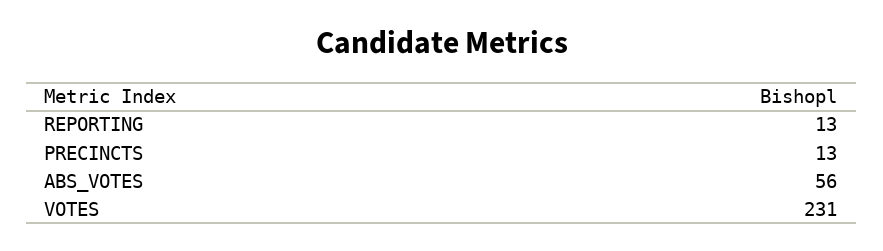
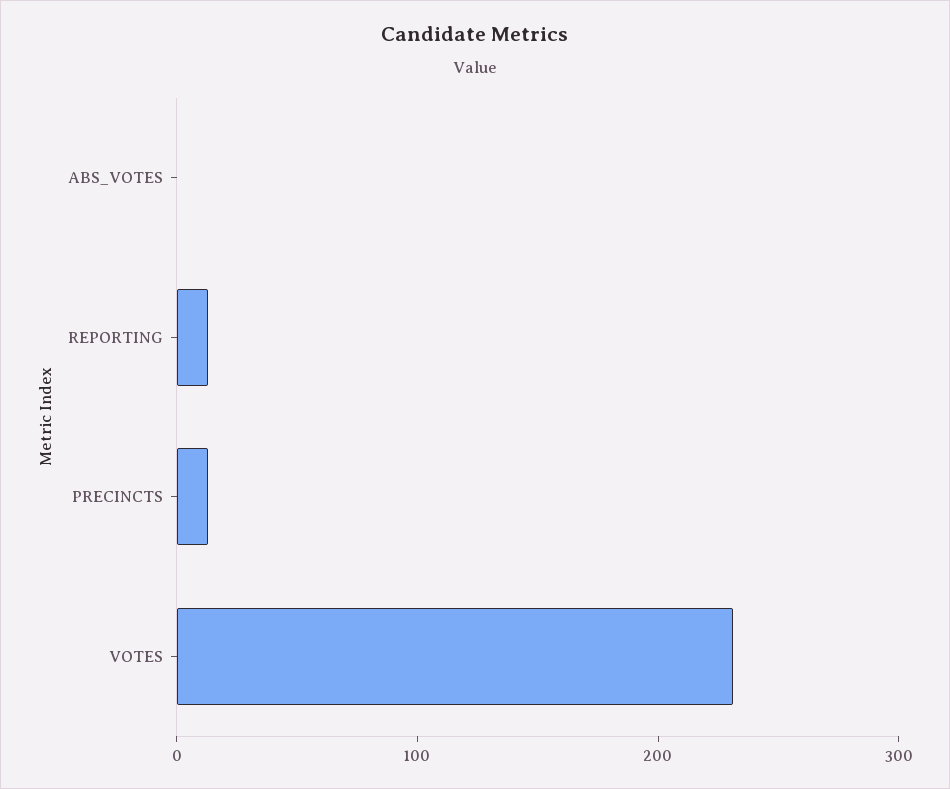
ABS_VOTES: 56 -> 0

